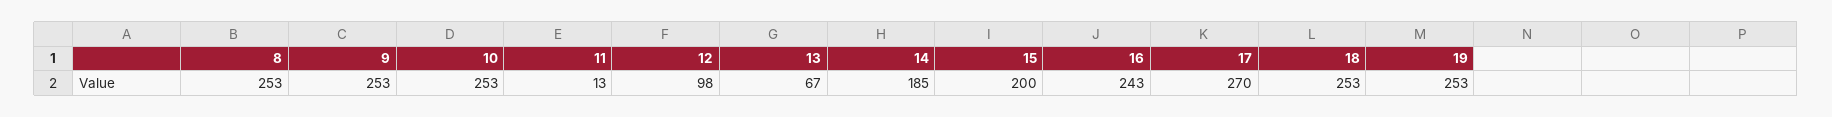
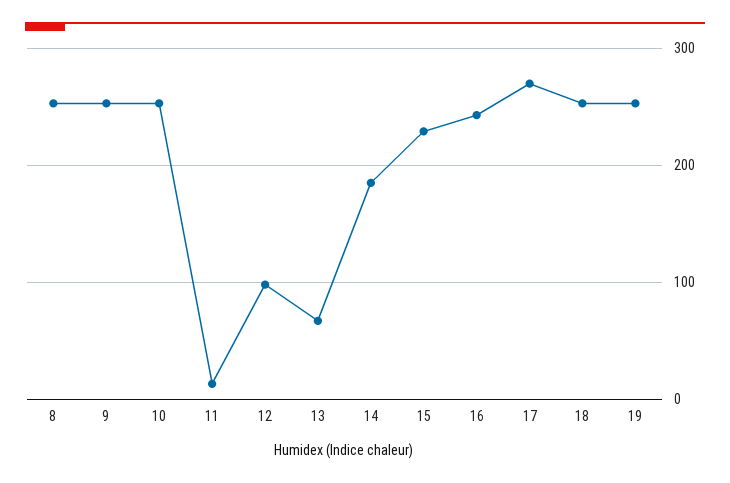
15: 200 -> 230

